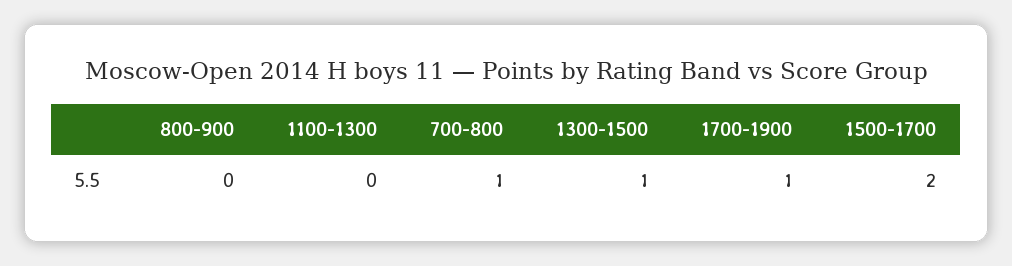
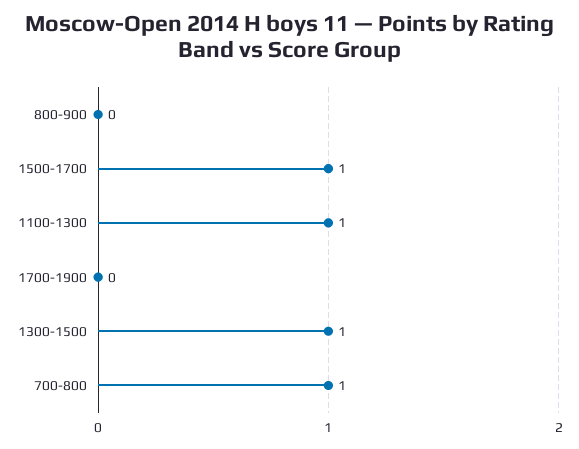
1100-1300: 0 -> 1
1700-1900: 1 -> 0
1500-1700: 2 -> 1

